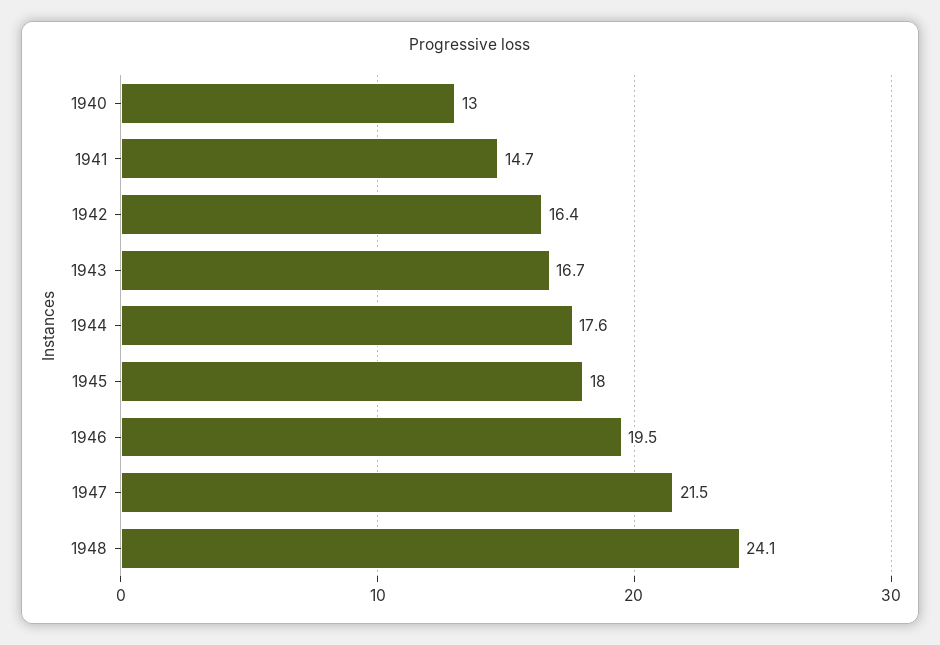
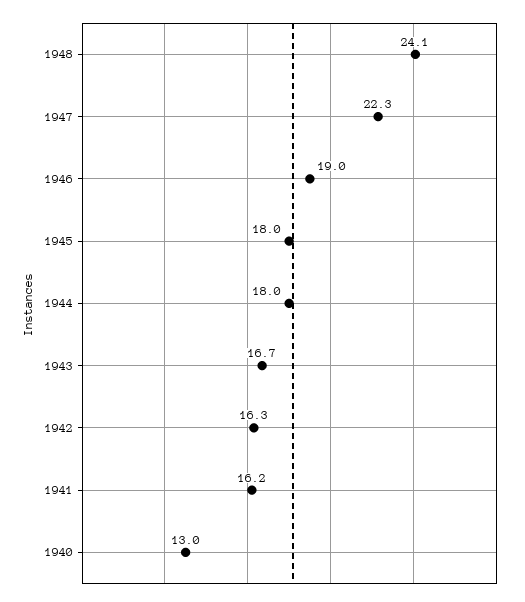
1941: 14.7 -> 16.2
1942: 16.4 -> 16.3
1944: 17.6 -> 18
1946: 19.5 -> 19
1947: 21.5 -> 22.3

